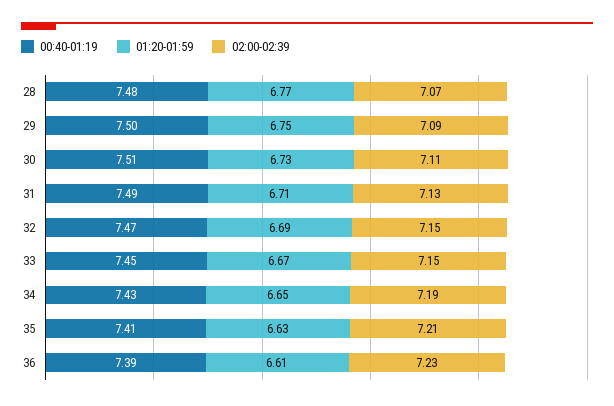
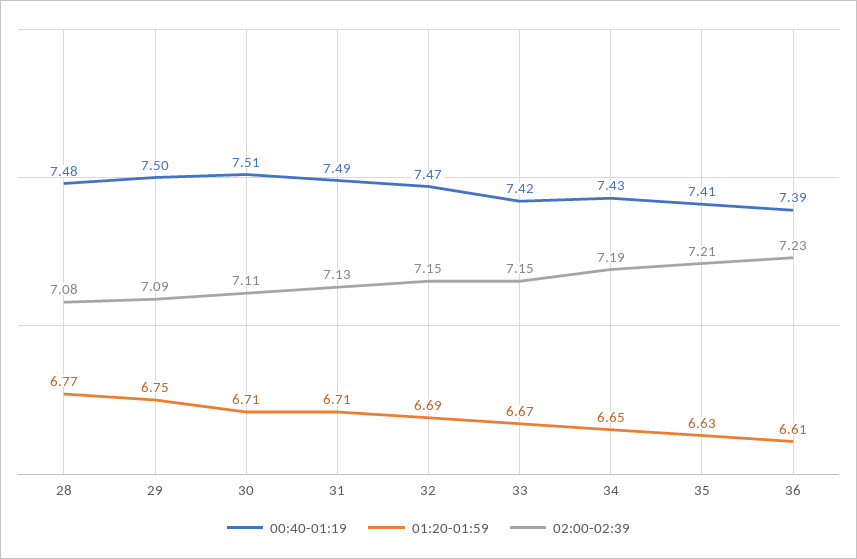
02:00-02:39, 28: 7.07 -> 7.08
01:20-01:59, 30: 6.73 -> 6.71
00:40-01:19, 33: 7.45 -> 7.42

